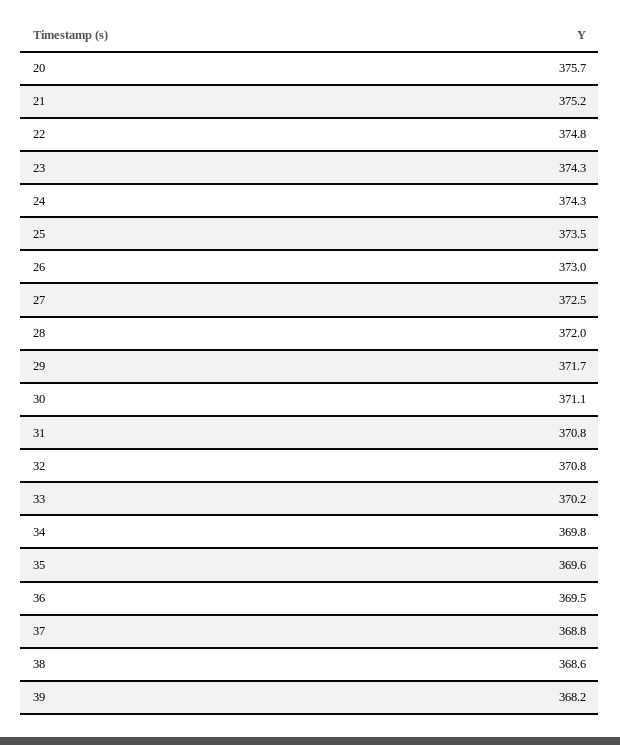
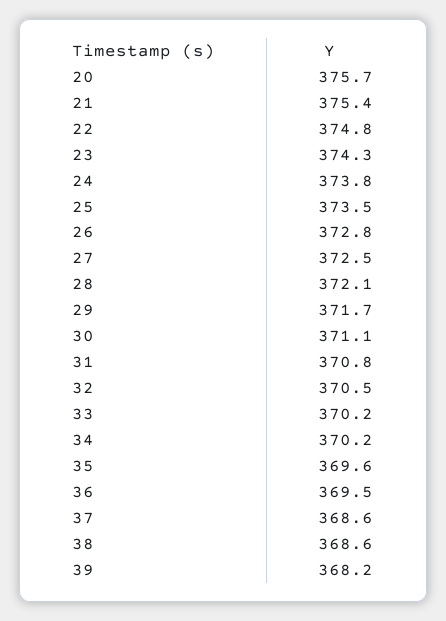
21: 375.2 -> 375.4
24: 374.3 -> 373.8
26: 373 -> 372.8
28: 372 -> 372.1
32: 370.8 -> 370.5
34: 369.8 -> 370.2
37: 368.8 -> 368.6

